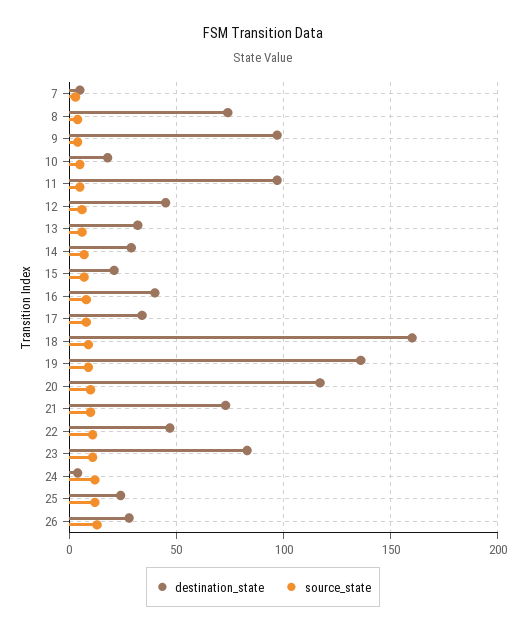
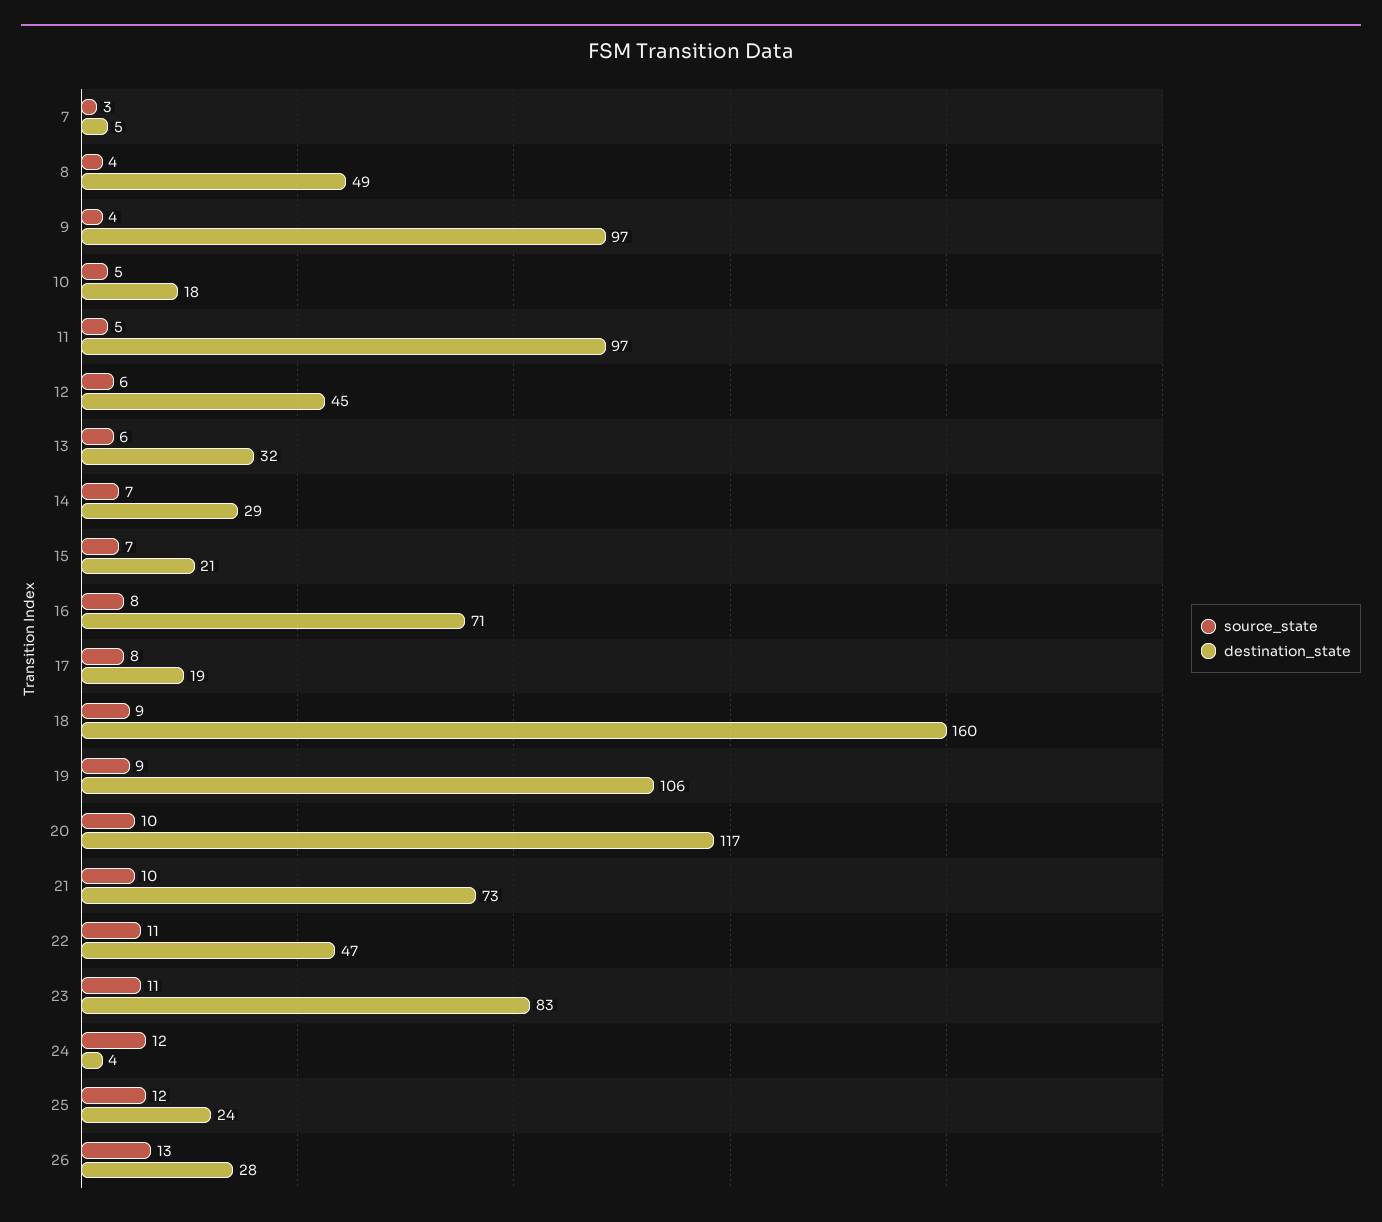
destination_state, 8: 75 -> 49
destination_state, 16: 40 -> 71
destination_state, 17: 35 -> 19
destination_state, 19: 135 -> 106

